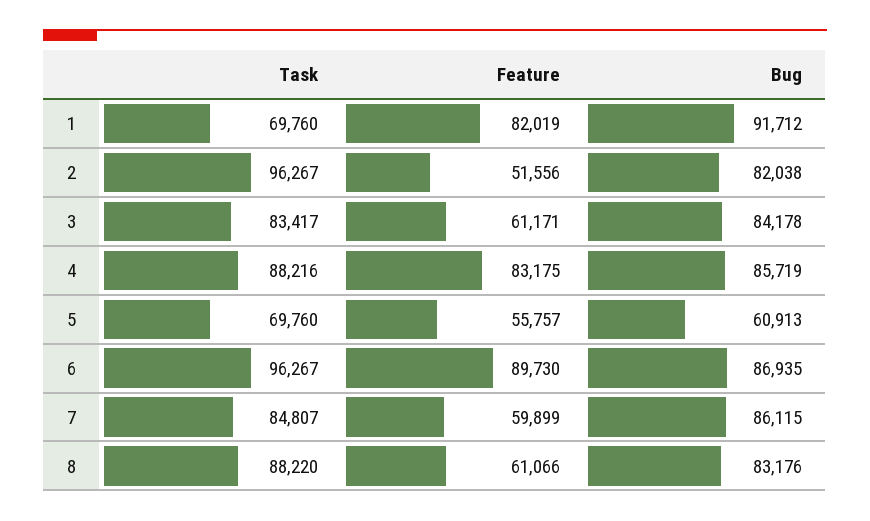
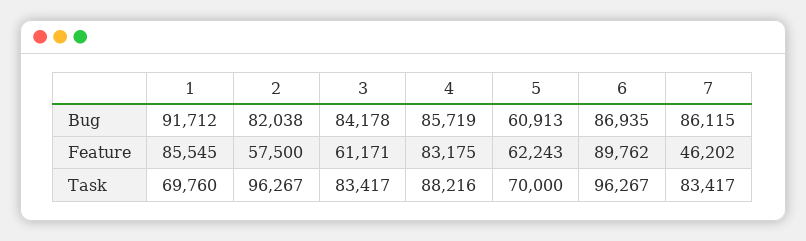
Feature, 1: 82019 -> 85545
Feature, 2: 51556 -> 57500
Task, 5: 69760 -> 70000
Feature, 5: 55757 -> 62243
Feature, 6: 89730 -> 89762
Task, 7: 84807 -> 83417
Feature, 7: 59899 -> 46202
Task, 8: 88220 -> none
Feature, 8: 61066 -> none
Bug, 8: 83176 -> none

